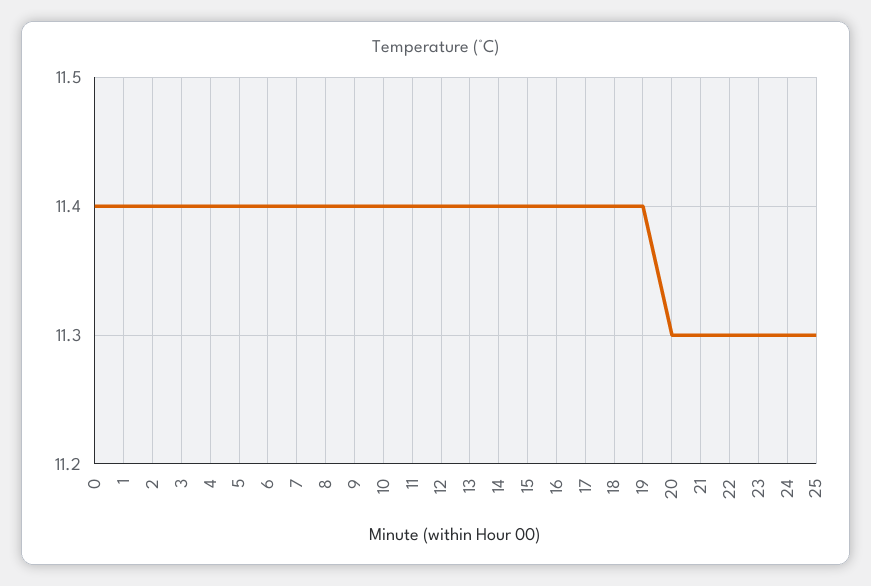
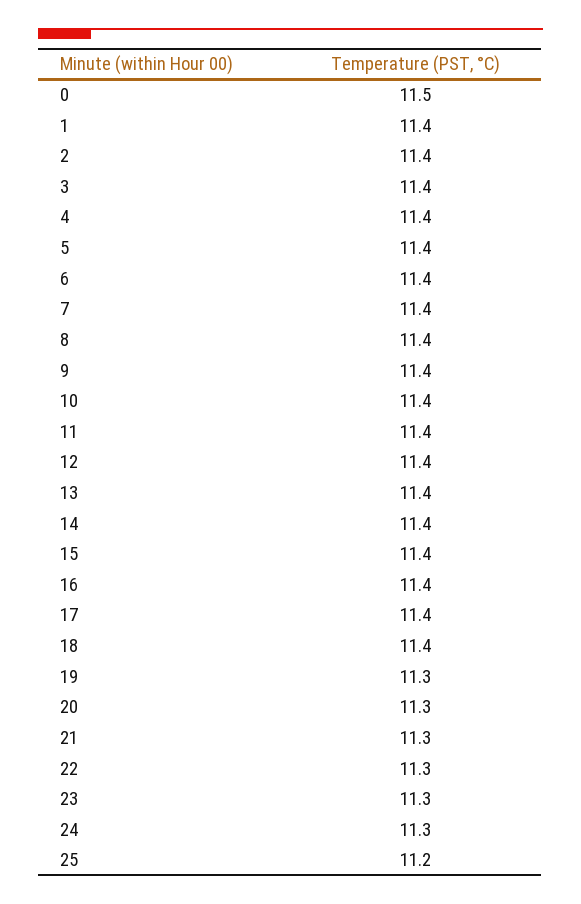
0: 11.4 -> 11.5
19: 11.4 -> 11.3
25: 11.3 -> 11.2

